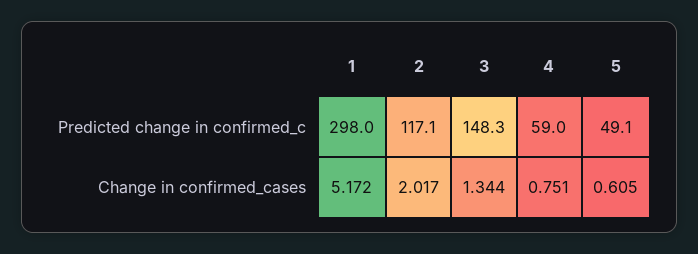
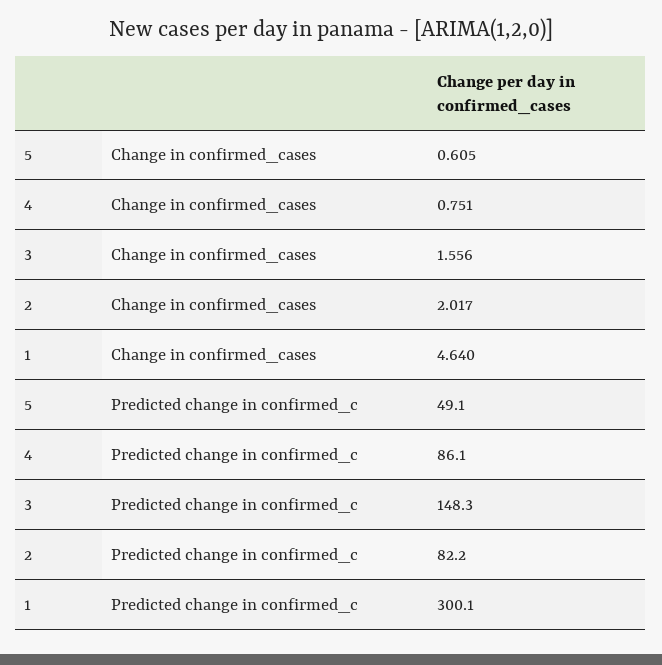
1, Predicted change in confirmed_c: 298 -> 300.1
2, Predicted change in confirmed_c: 117.1 -> 82.2
4, Predicted change in confirmed_c: 59 -> 86.1
1, Change in confirmed_cases: 5.172 -> 4.64
3, Change in confirmed_cases: 1.344 -> 1.556

